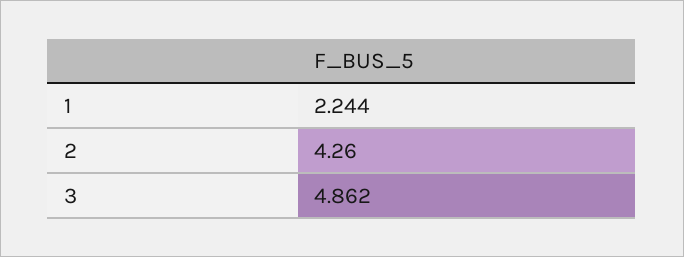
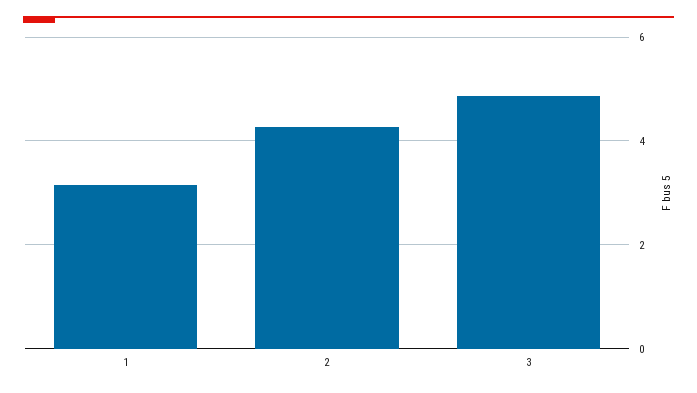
1: 2.244 -> 3.2

